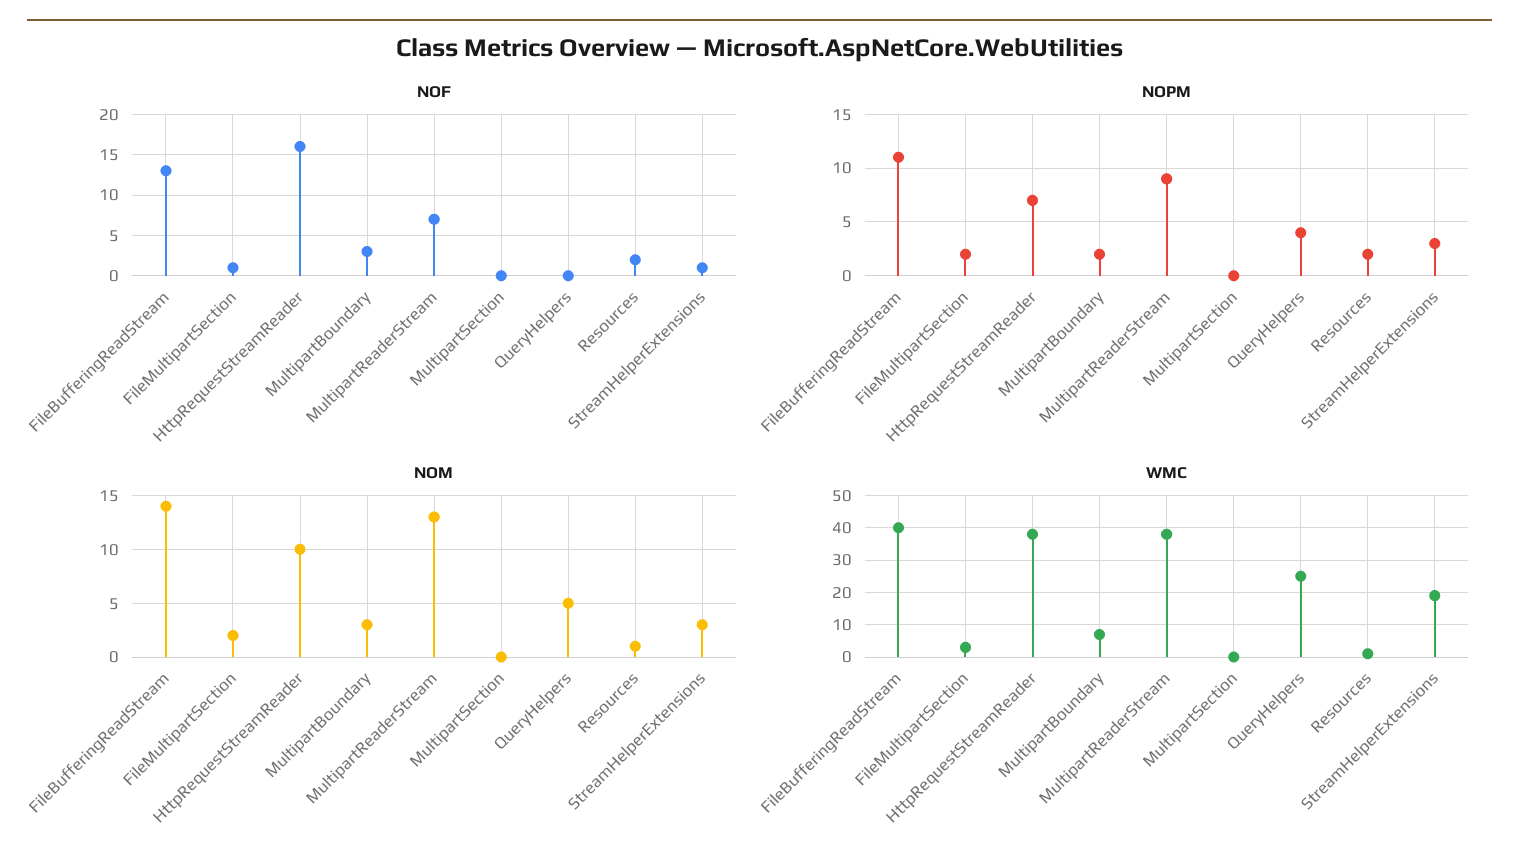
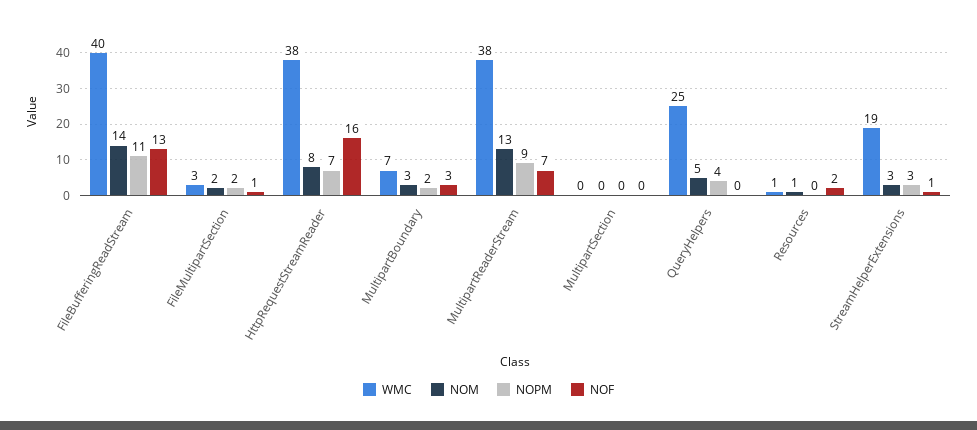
NOPM, Resources: 2 -> 0
NOM, HttpRequestStreamReader: 10 -> 8

